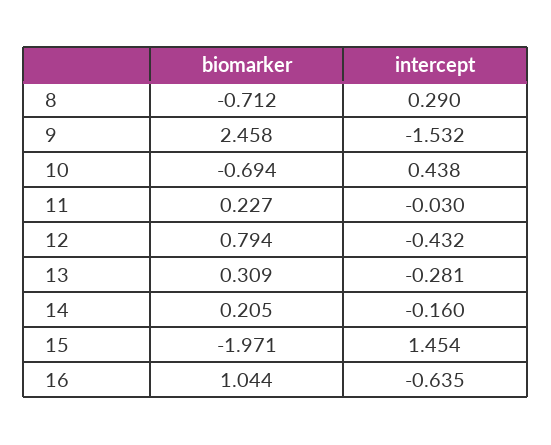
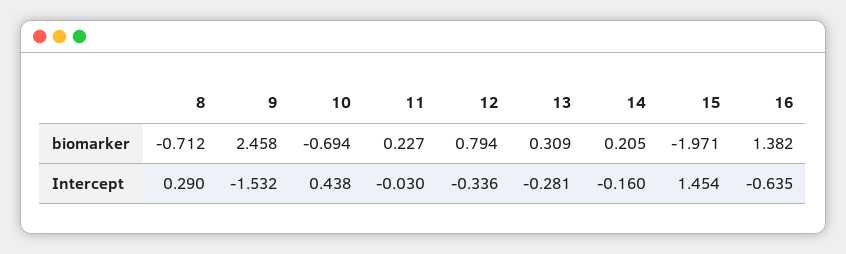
intercept, 12: -0.432 -> -0.336
biomarker, 16: 1.044 -> 1.382

